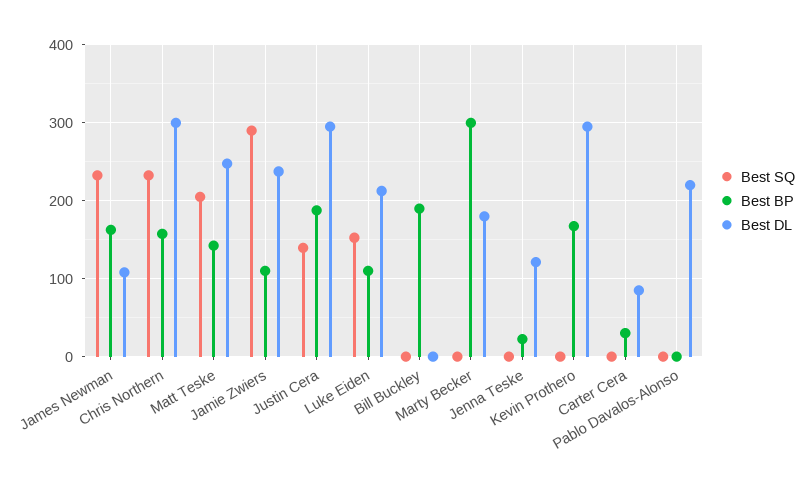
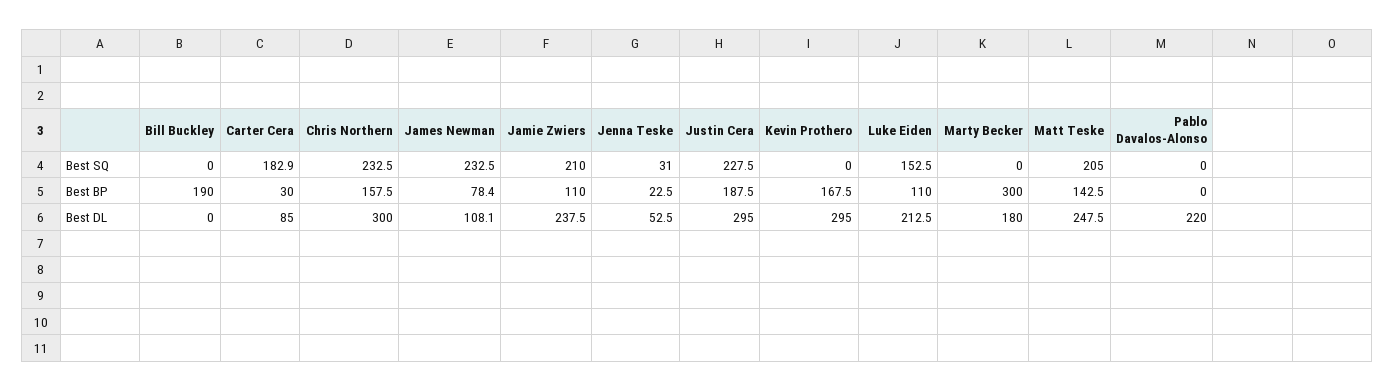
Best BP, James Newman: 160 -> 78.4
Best SQ, Jamie Zwiers: 290 -> 210
Best SQ, Justin Cera: 140 -> 227.5
Best SQ, Jenna Teske: 0 -> 31
Best DL, Jenna Teske: 120 -> 52.5
Best SQ, Carter Cera: 0 -> 182.9

